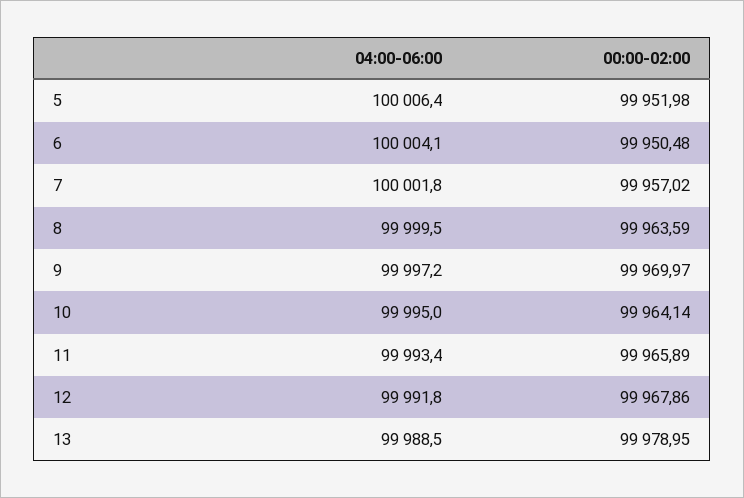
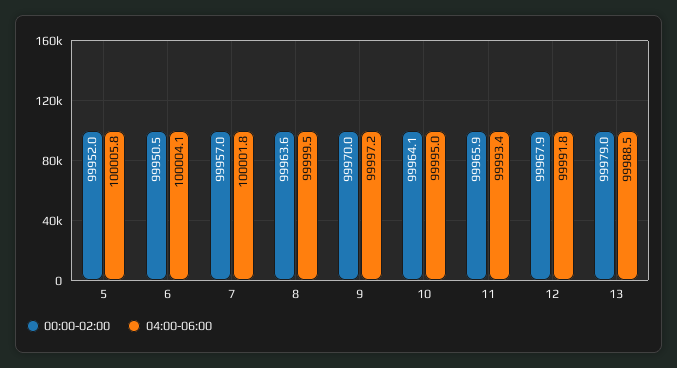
04:00-06:00, 5: 100006.4 -> 100005.8

